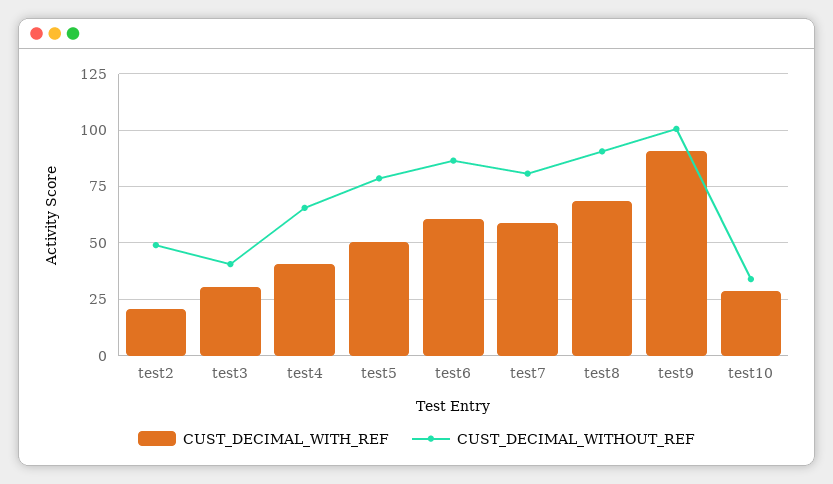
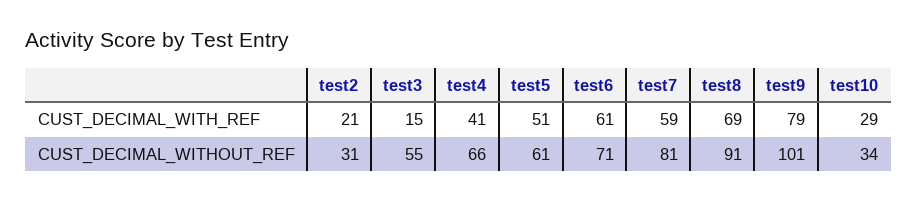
CUST_DECIMAL_WITHOUT_REF, test2: 50 -> 31
CUST_DECIMAL_WITH_REF, test3: 30 -> 15
CUST_DECIMAL_WITHOUT_REF, test3: 40 -> 55
CUST_DECIMAL_WITHOUT_REF, test5: 80 -> 61
CUST_DECIMAL_WITHOUT_REF, test6: 85 -> 71
CUST_DECIMAL_WITH_REF, test9: 90 -> 79

